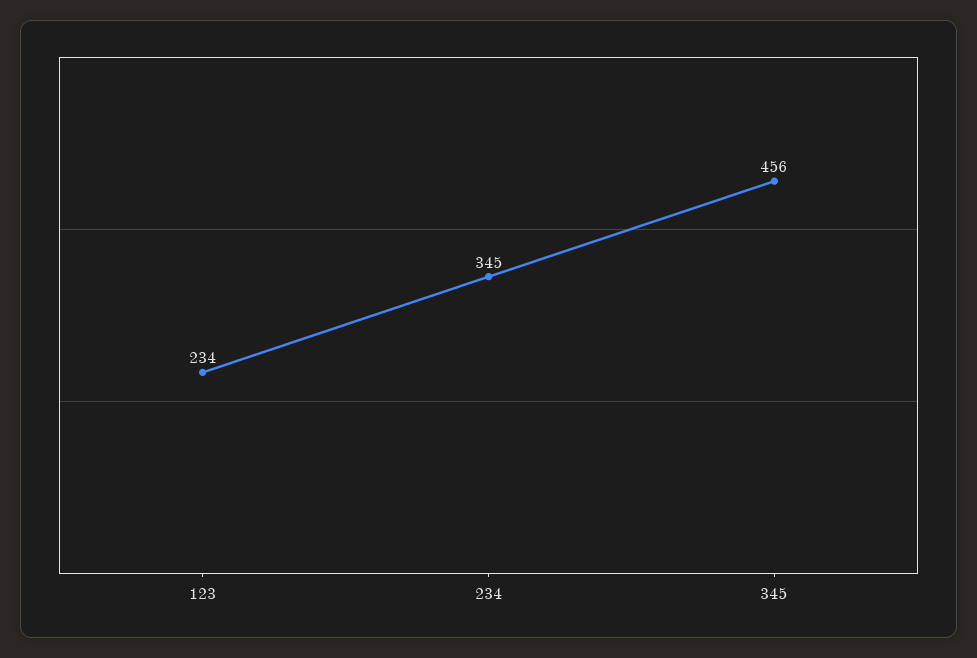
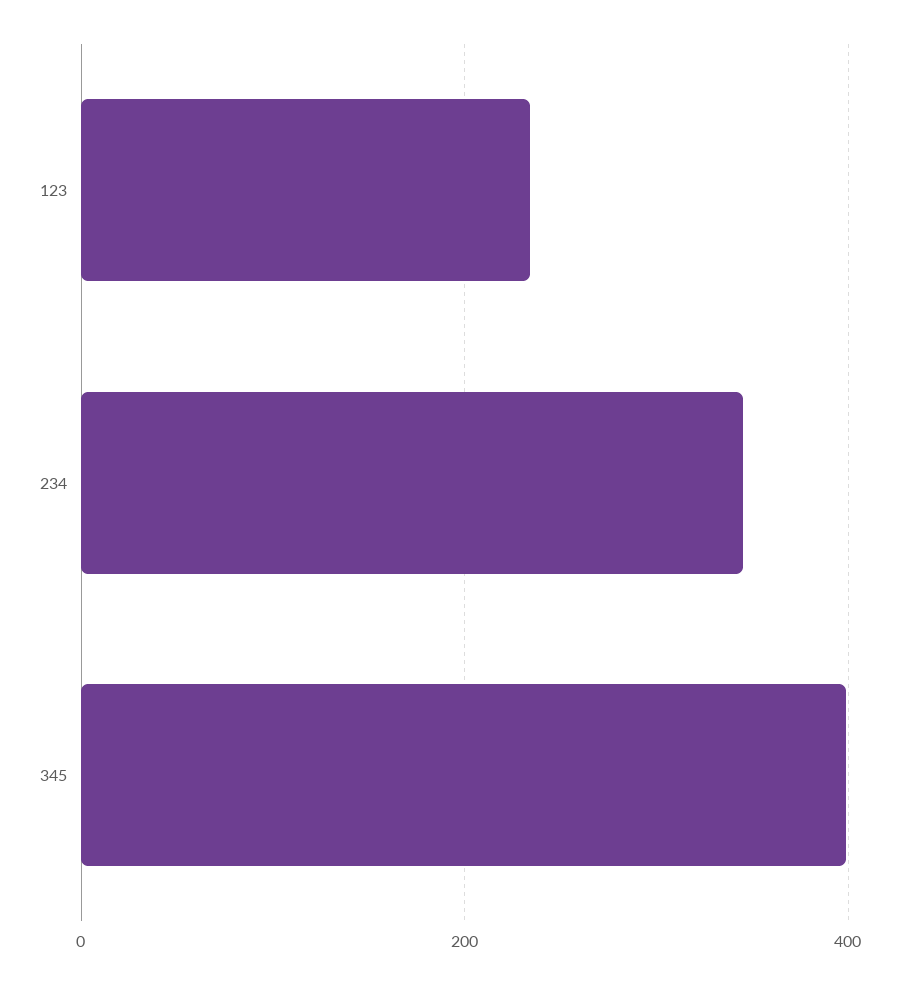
345: 456 -> 400

